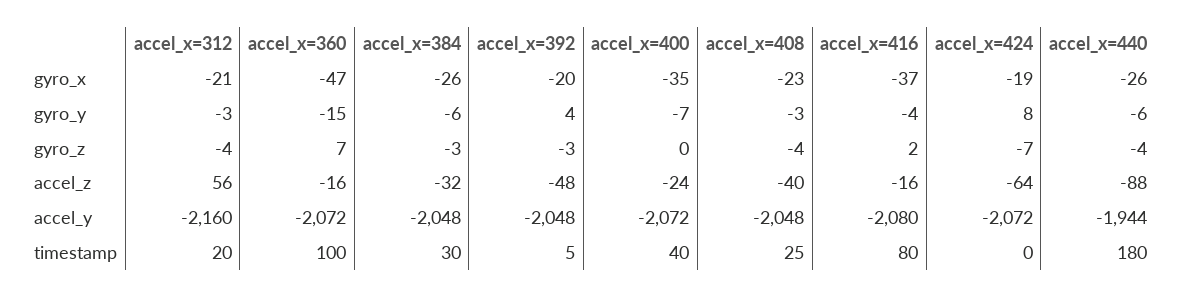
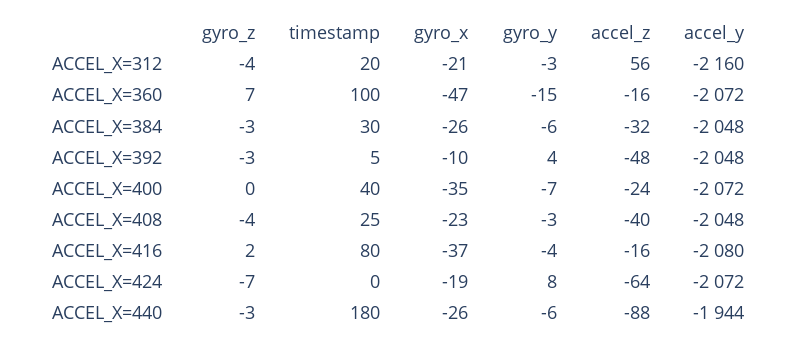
accel_x=392, gyro_x: -20 -> -10
accel_x=440, gyro_z: -4 -> -3

